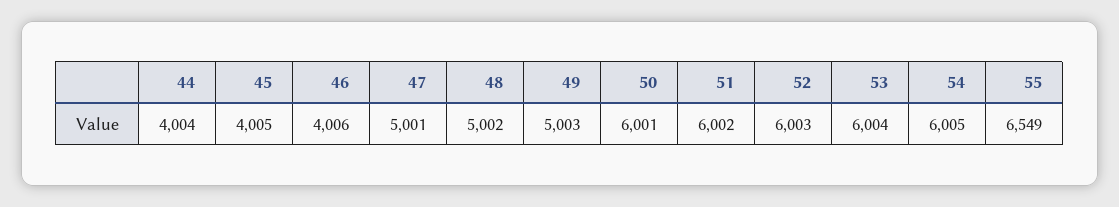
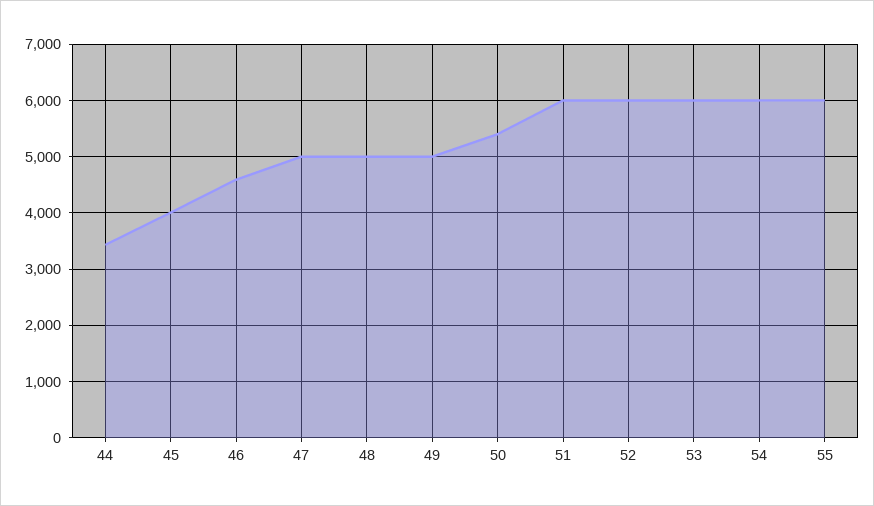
44: 4004 -> 3400
46: 4006 -> 4600
50: 6001 -> 5400
55: 6549 -> 6000

